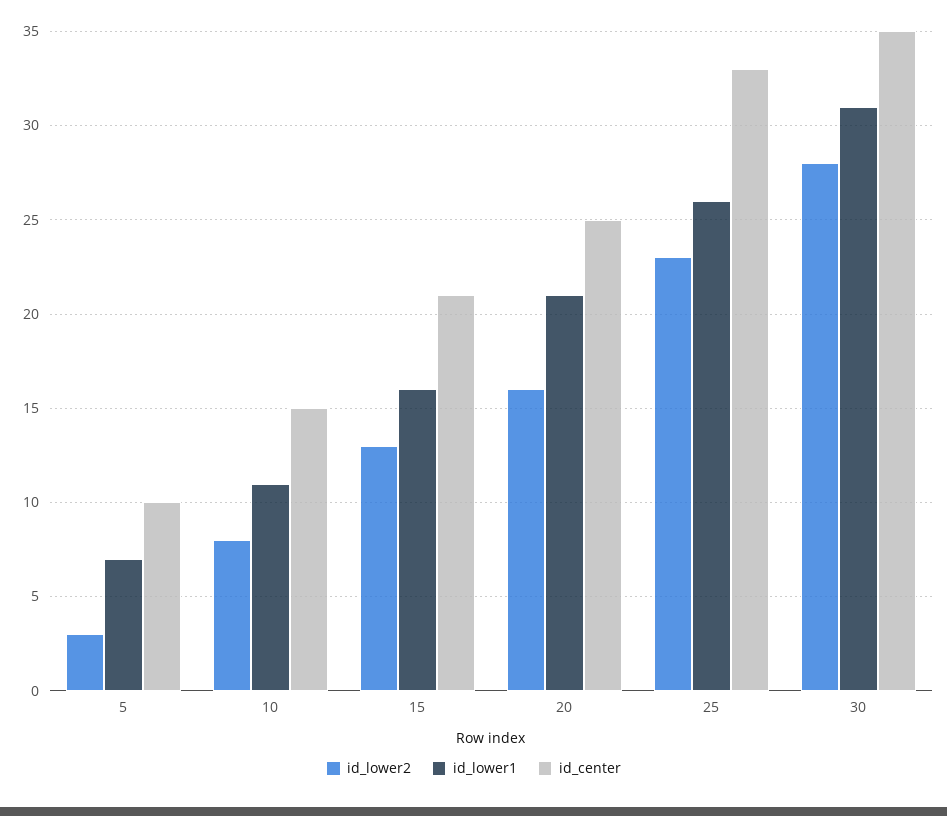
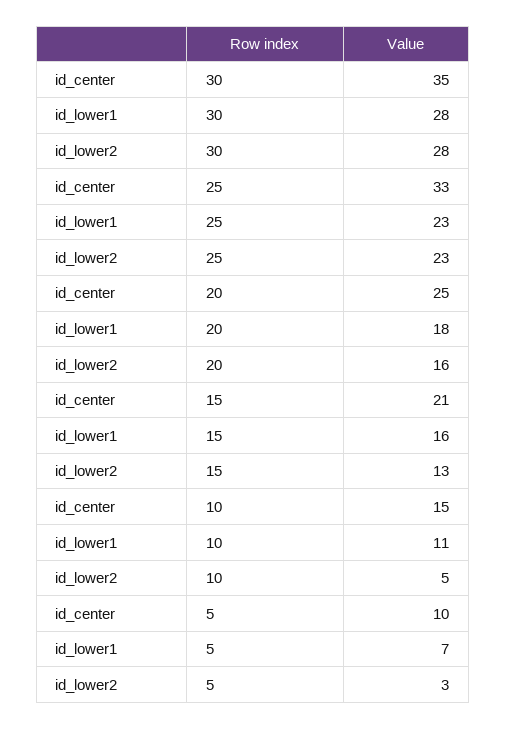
id_lower2, 10: 8 -> 5
id_lower1, 20: 21 -> 18
id_lower1, 25: 26 -> 23
id_lower1, 30: 31 -> 28

